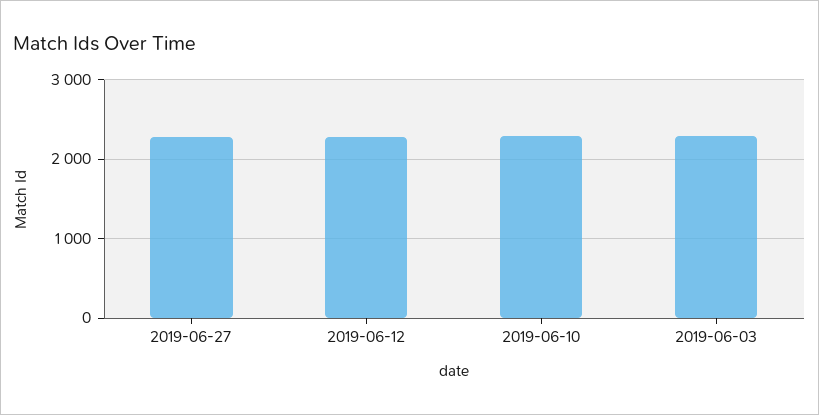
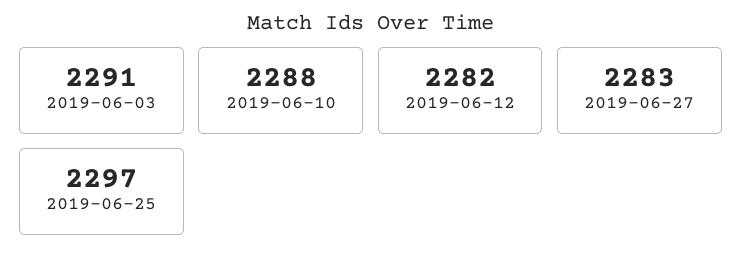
2019-06-25: none -> 2297

